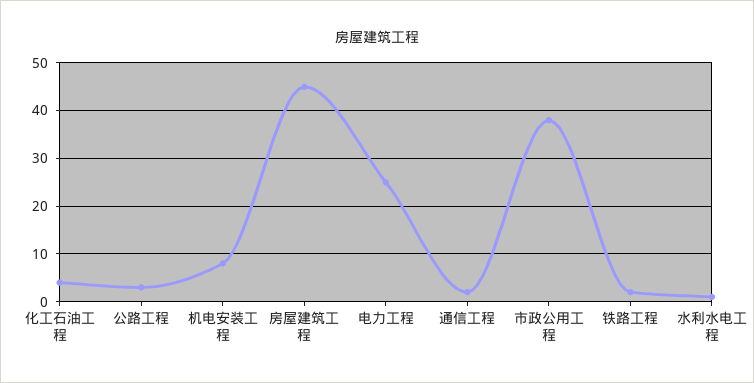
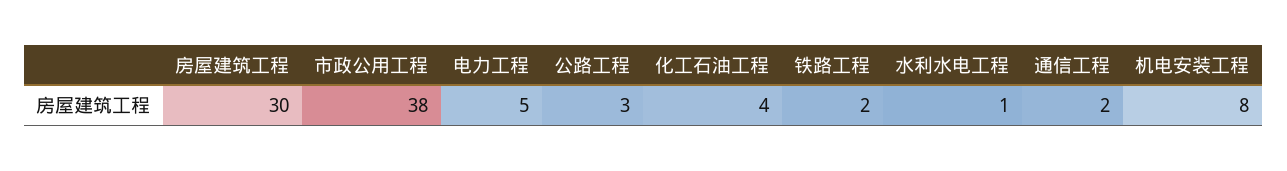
房屋建筑工程: 45 -> 30
电力工程: 25 -> 5

